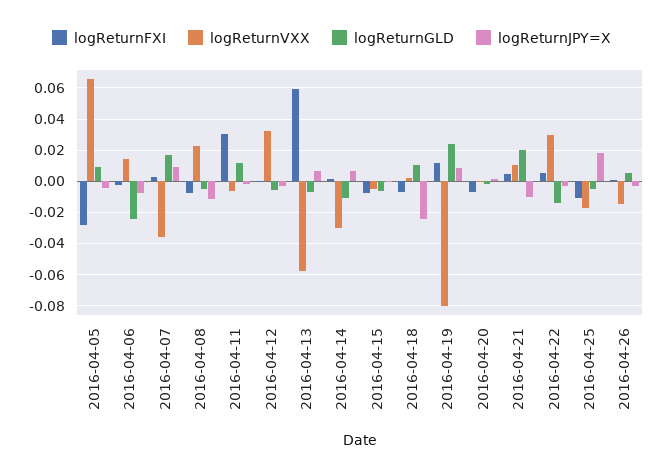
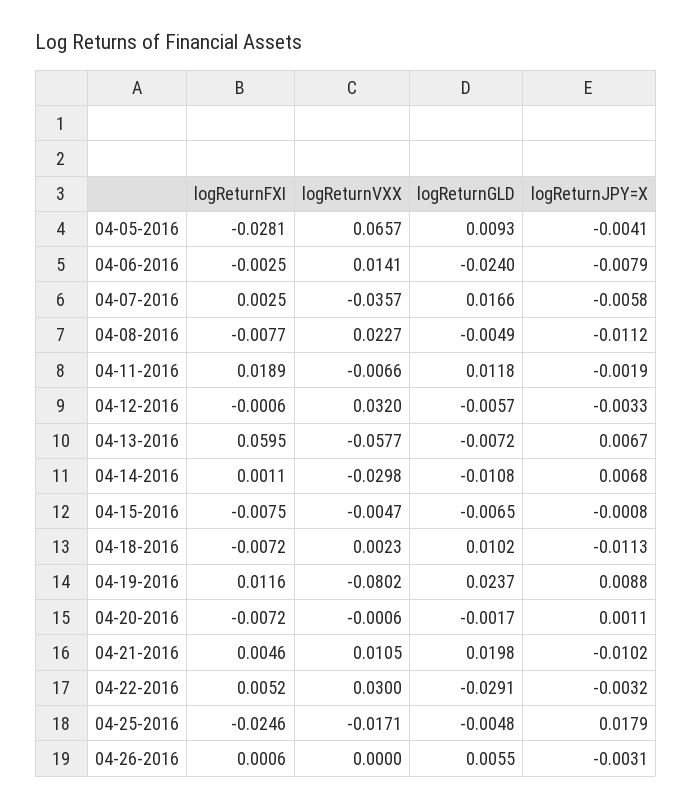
logReturnJPY=X, 2016-04-07: 0.01 -> -0.0058
logReturnFXI, 2016-04-11: 0.03 -> 0.0189
logReturnJPY=X, 2016-04-18: -0.025 -> -0.0113
logReturnGLD, 2016-04-22: -0.015 -> -0.0291
logReturnFXI, 2016-04-25: -0.01 -> -0.0246
logReturnVXX, 2016-04-26: -0.015 -> 0

